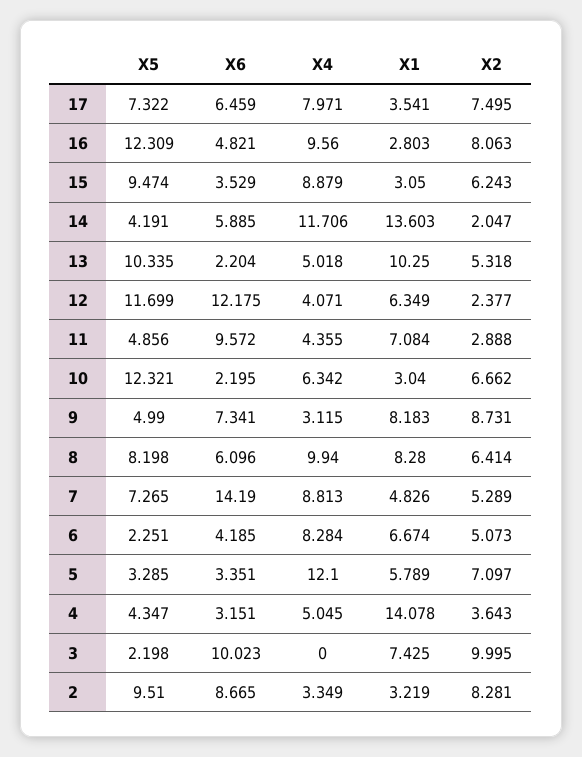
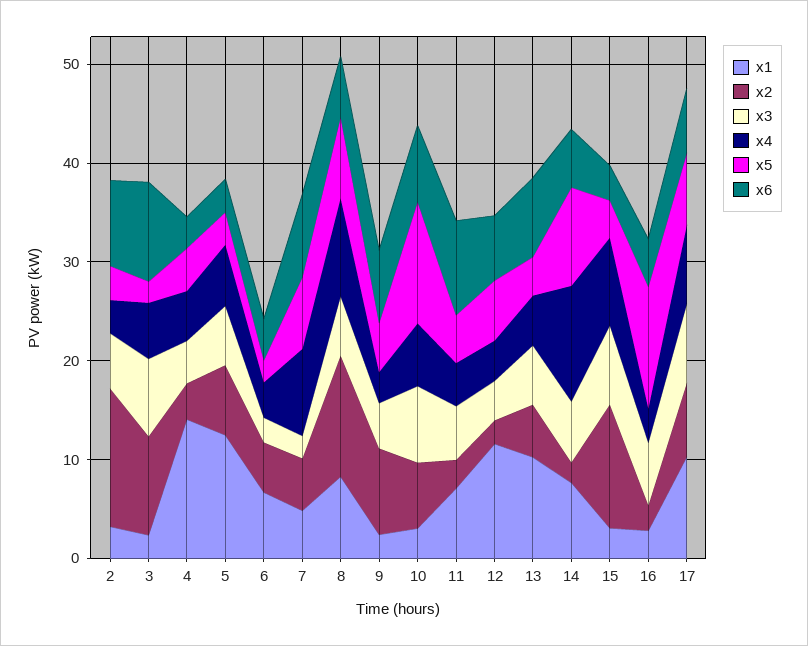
X1, 17: 3.541 -> 10
X4, 16: 9.56 -> 4
X2, 16: 8.063 -> 2
X5, 15: 9.474 -> 4
X2, 15: 6.243 -> 12
X5, 14: 4.191 -> 10
X1, 14: 13.603 -> 8
X5, 13: 10.335 -> 4
X6, 13: 2.204 -> 8
X5, 12: 11.699 -> 6
X6, 12: 12.175 -> 6
X1, 12: 6.349 -> 12
X6, 10: 2.195 -> 8
X1, 9: 8.183 -> 2
X2, 8: 6.414 -> 12
X6, 7: 14.19 -> 8
X4, 6: 8.284 -> 4
X4, 5: 12.1 -> 6
X1, 5: 5.789 -> 12
X4, 3: 0 -> 6
X1, 3: 7.425 -> 2
X5, 2: 9.51 -> 4
X2, 2: 8.281 -> 14
x3, 2: none -> 6
x3, 3: none -> 8
x3, 4: none -> 4
x3, 5: none -> 6
x3, 6: none -> 2
x3, 7: none -> 2
x3, 8: none -> 6
x3, 9: none -> 4
x3, 10: none -> 8
x3, 11: none -> 6
x3, 12: none -> 4
x3, 13: none -> 6
x3, 14: none -> 6
x3, 15: none -> 8
x3, 16: none -> 6
x3, 17: none -> 8

